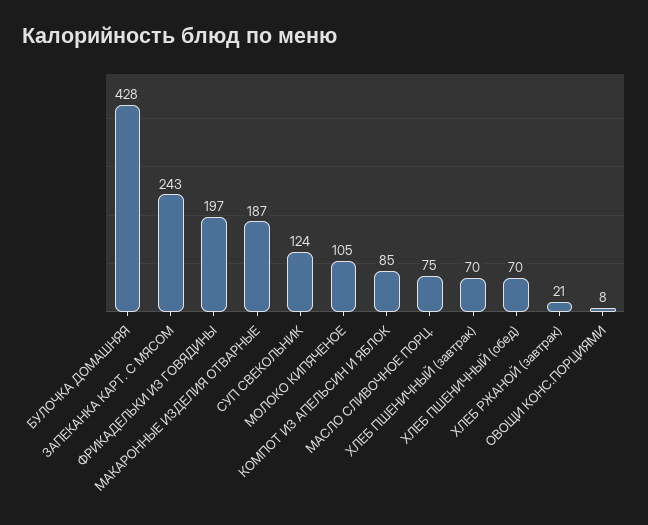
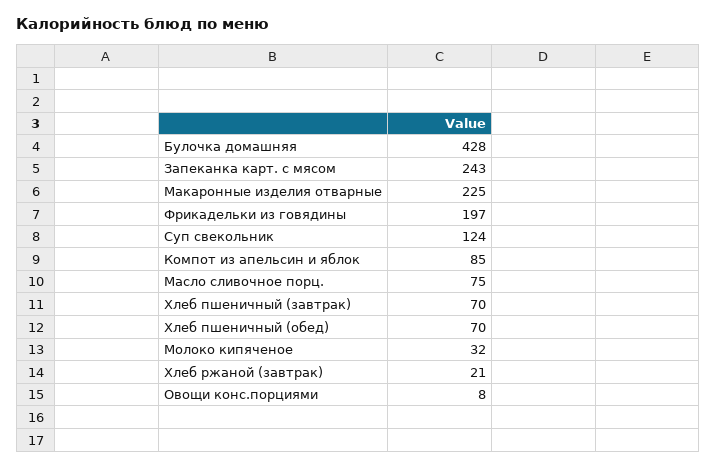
МАКАРОННЫЕ ИЗДЕЛИЯ ОТВАРНЫЕ: 187 -> 225
МОЛОКО КИПЯЧЕНОЕ: 105 -> 32

